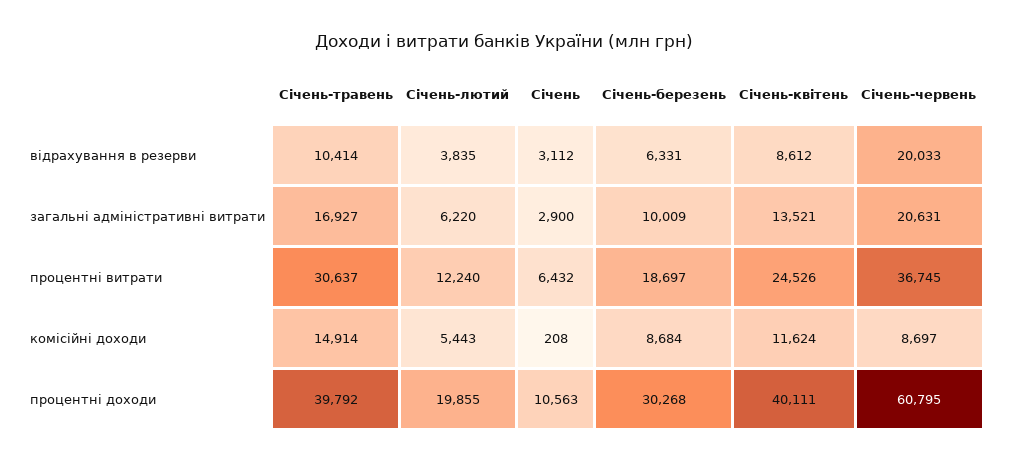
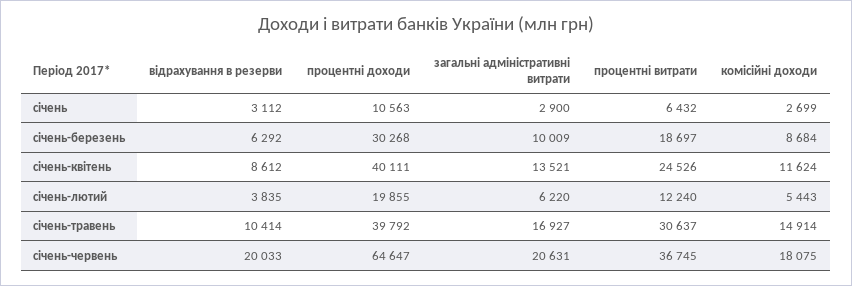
Січень-березень, відрахування в резерви: 6331 -> 6292
Січень, комісійні доходи: 208 -> 2699
Січень-червень, комісійні доходи: 8697 -> 18075
Січень-червень, процентні доходи: 60795 -> 64647

